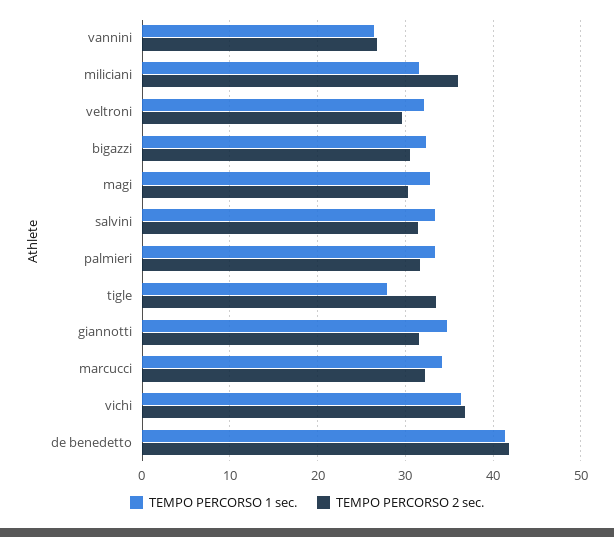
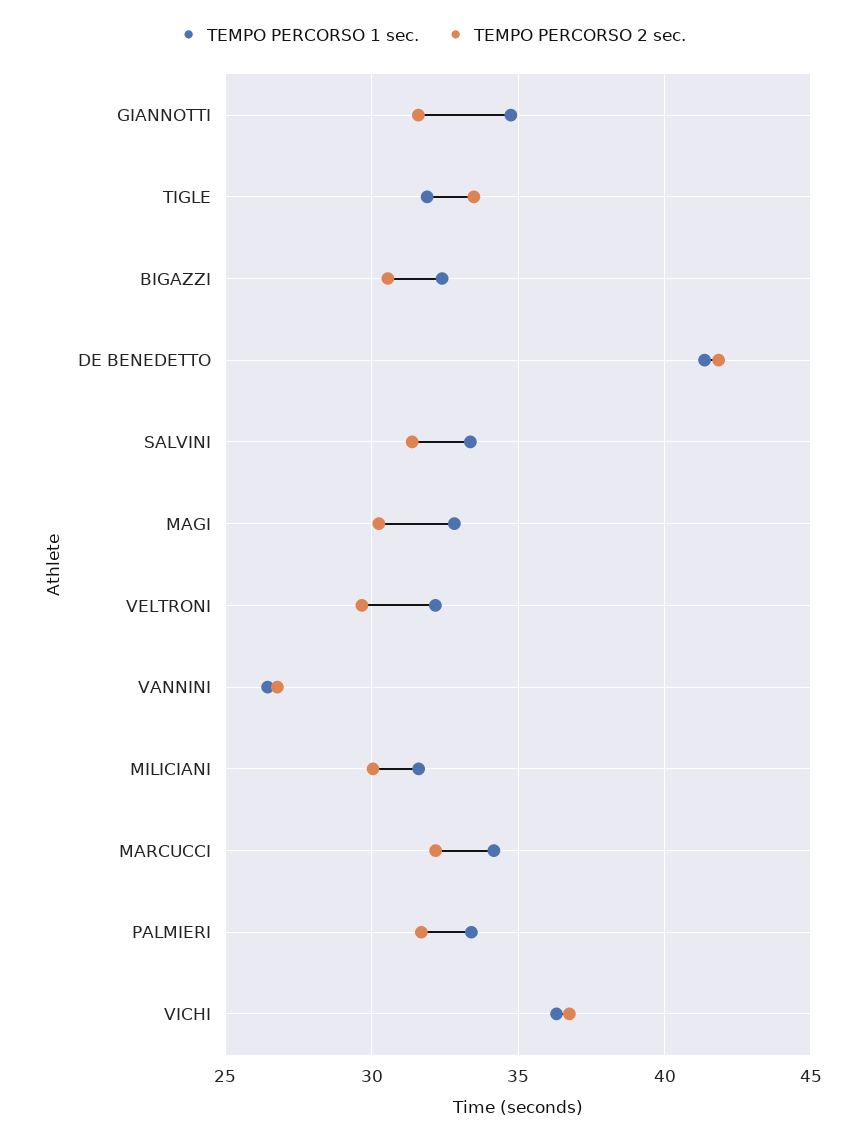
TEMPO PERCORSO 2 sec., miliciani: 36 -> 30
TEMPO PERCORSO 1 sec., tigle: 28 -> 32

